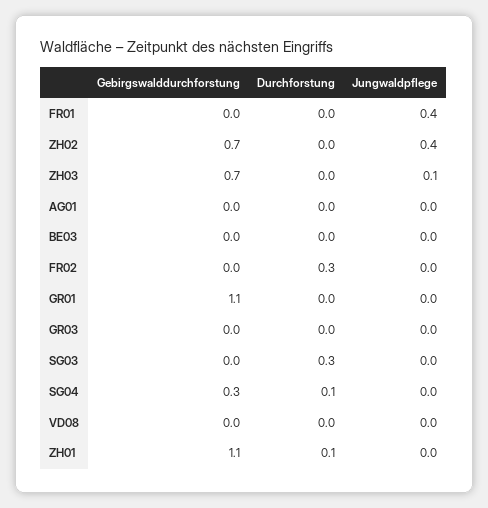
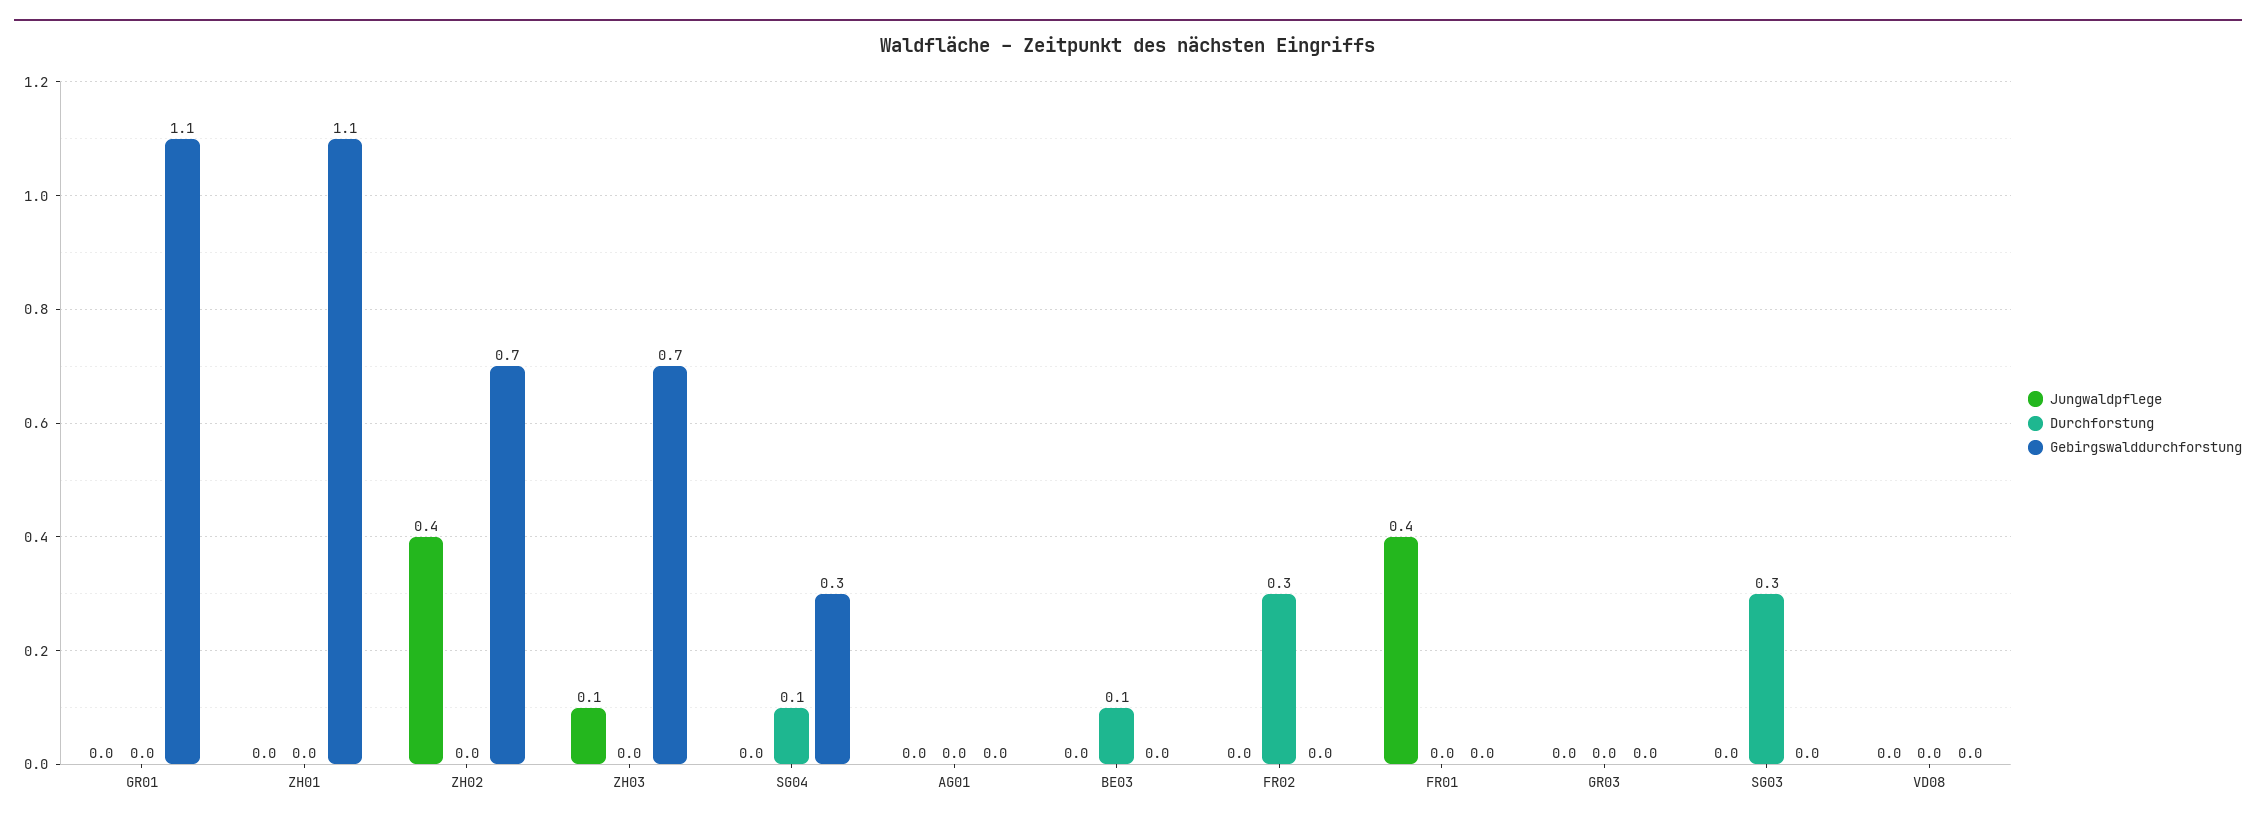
Durchforstung, BE03: 0 -> 0.1
Durchforstung, ZH01: 0.1 -> 0

